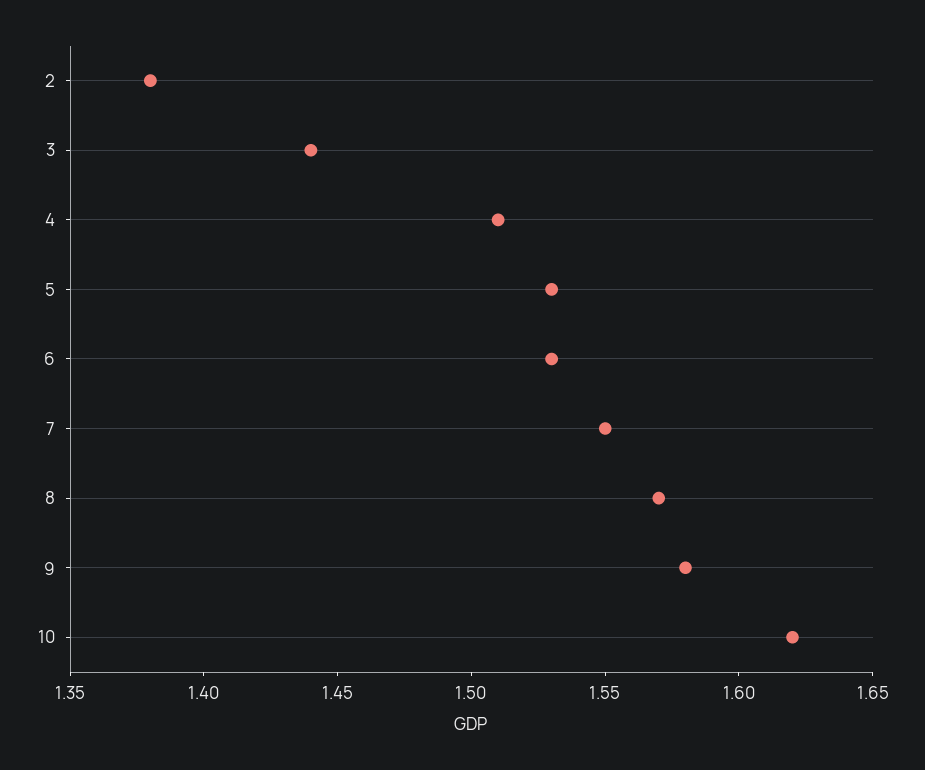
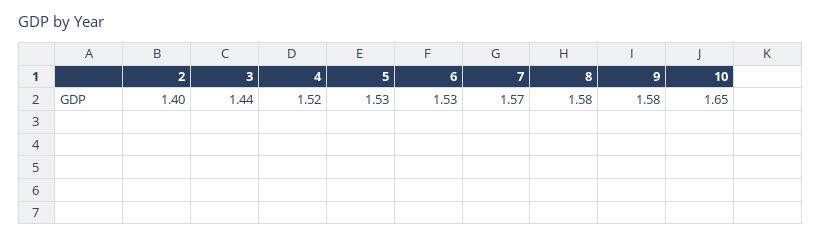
2: 1.38 -> 1.4
4: 1.51 -> 1.52
7: 1.55 -> 1.57
8: 1.57 -> 1.58
10: 1.62 -> 1.65

